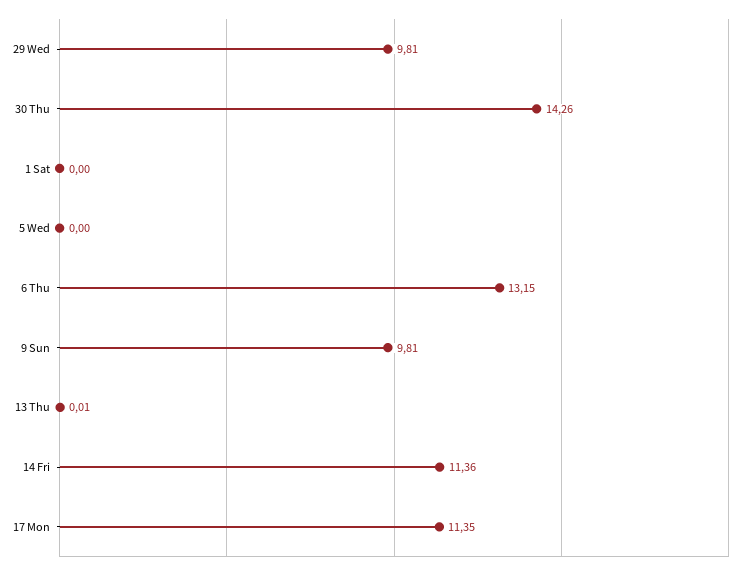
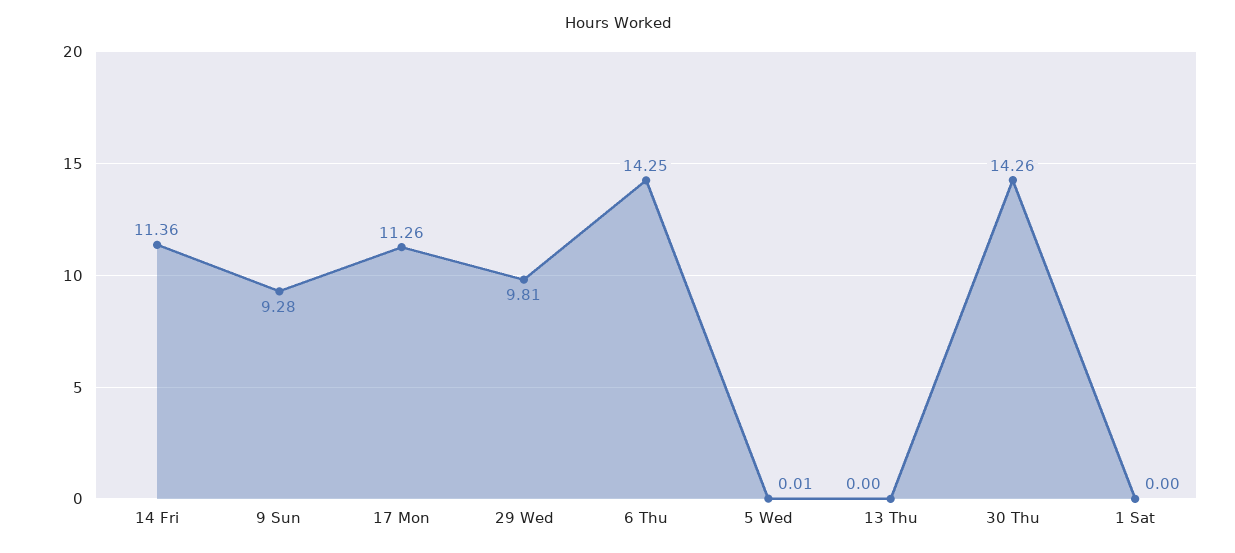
5 Wed: 0 -> 0.01
6 Thu: 13.15 -> 14.25
9 Sun: 9.81 -> 9.28
13 Thu: 0.01 -> 0
17 Mon: 11.35 -> 11.26

